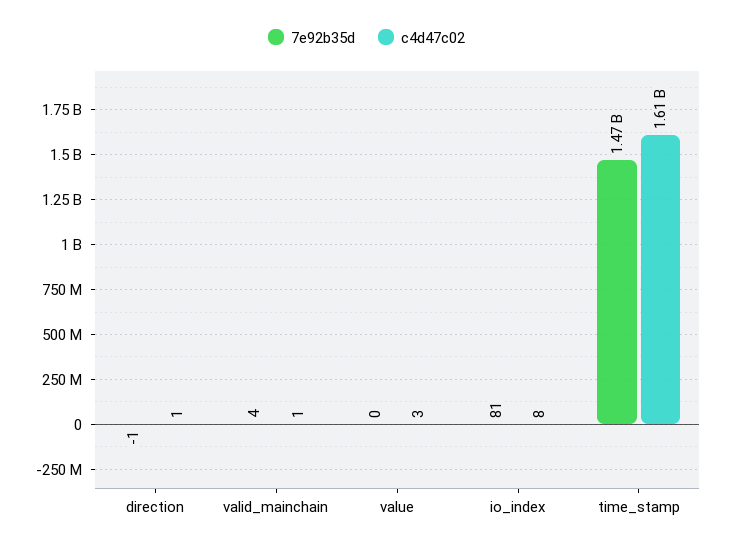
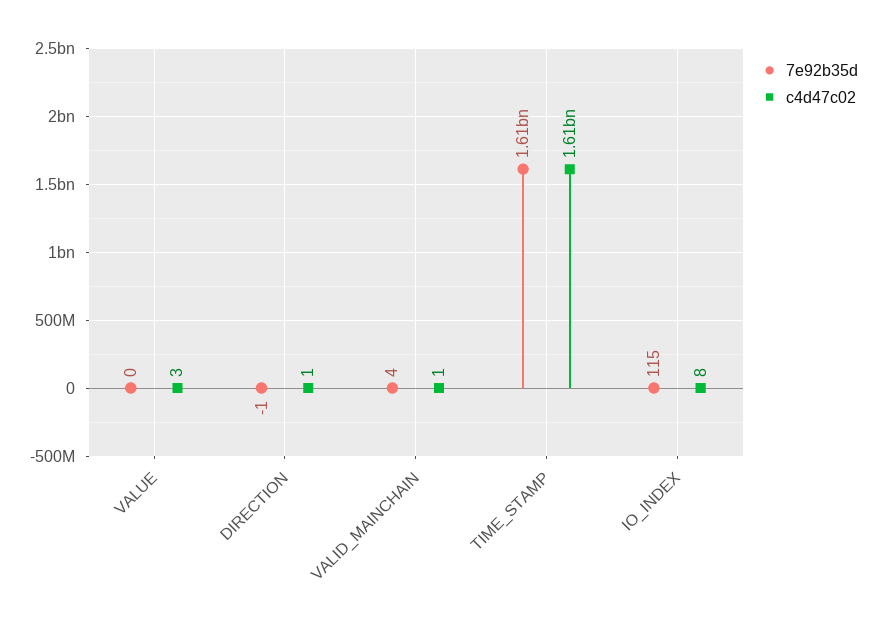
7e92b35d, io_index: 81 -> 115
7e92b35d, time_stamp: 1470000000 -> 1610000000

